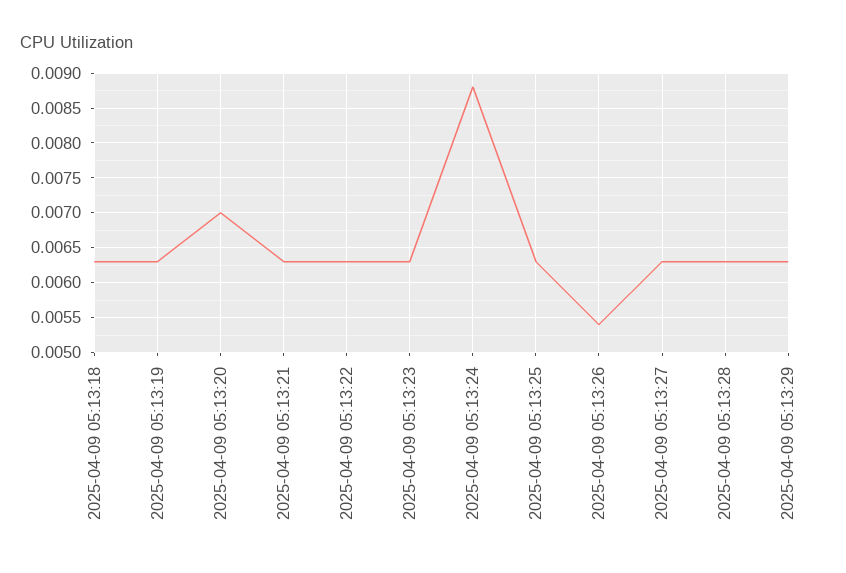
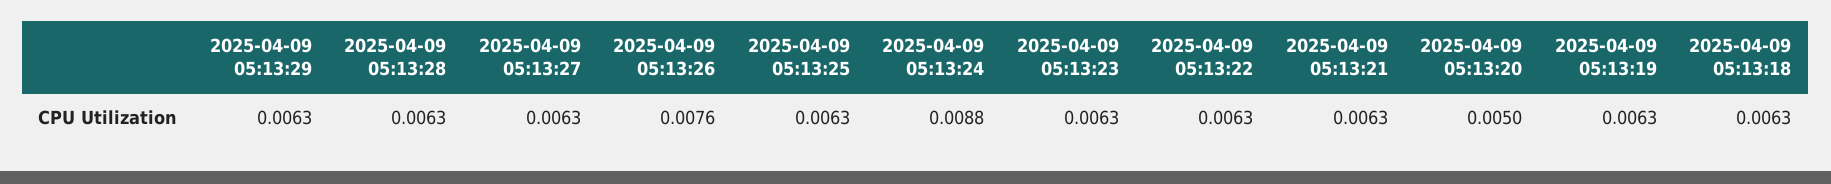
2025-04-09 05:13:20: 0.007 -> 0.005
2025-04-09 05:13:26: 0.0054 -> 0.0076

